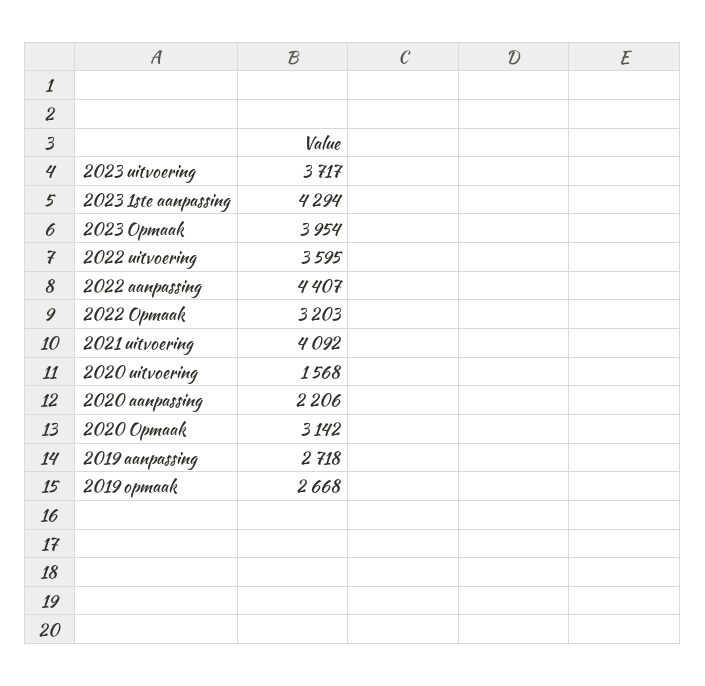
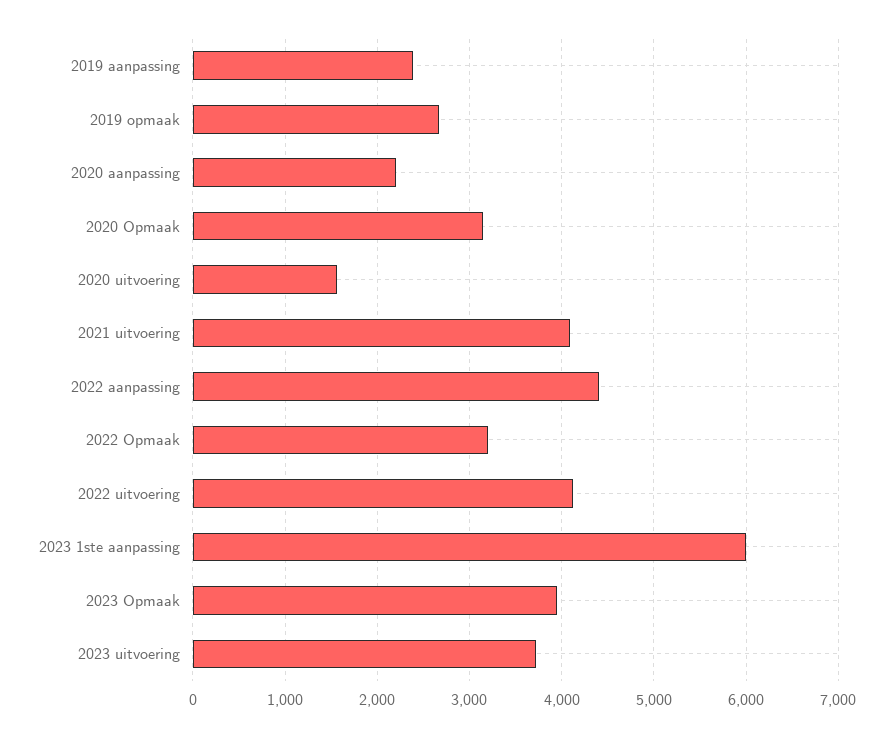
2023 1ste aanpassing: 4294 -> 6000
2022 uitvoering: 3595 -> 4100
2019 aanpassing: 2718 -> 2400

